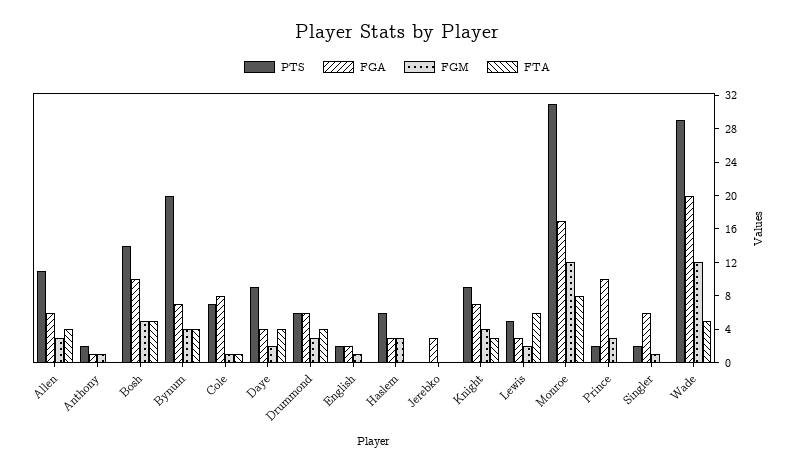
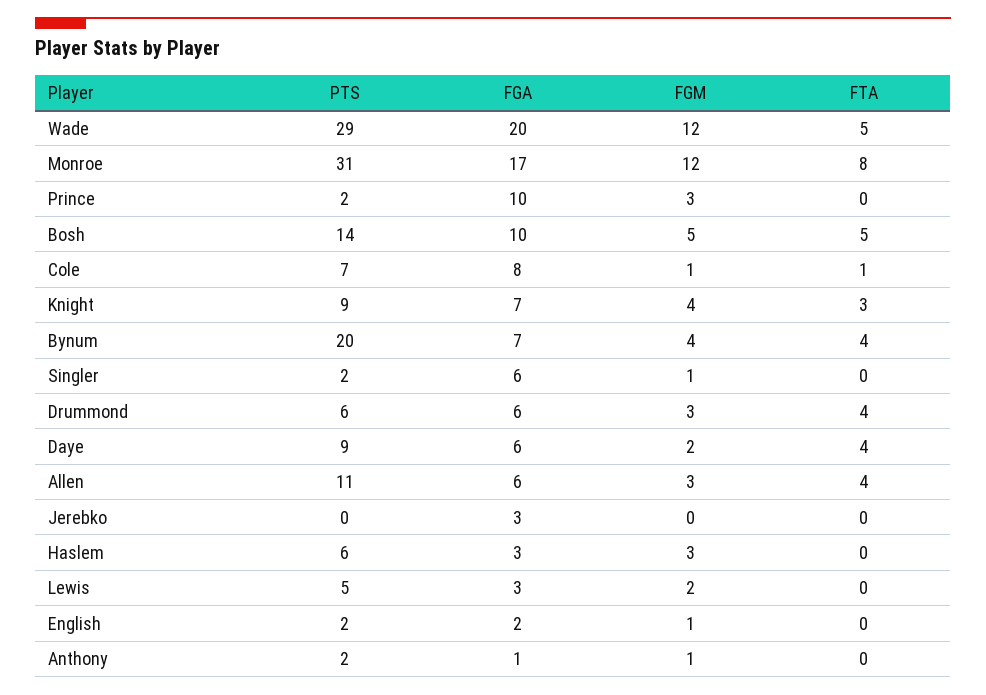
FGA, Daye: 4 -> 6
FTA, Lewis: 6 -> 0

